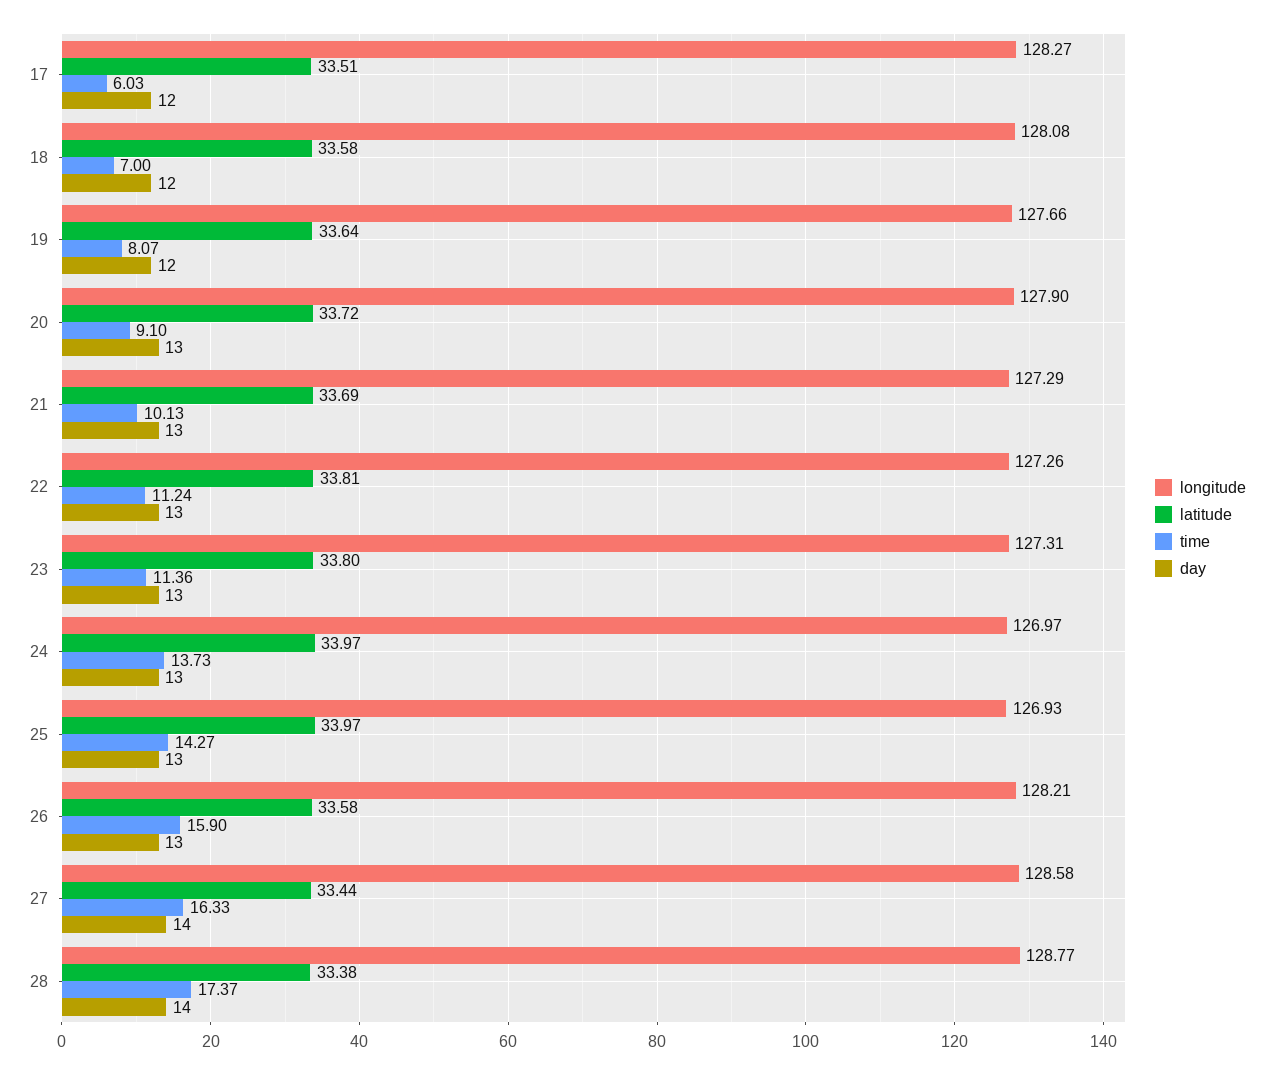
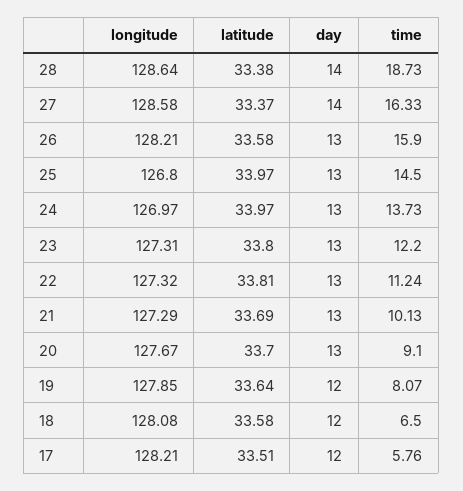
longitude, 17: 128.27 -> 128.21
time, 17: 6.03 -> 5.76
time, 18: 7 -> 6.5
longitude, 19: 127.66 -> 127.85
longitude, 20: 127.9 -> 127.67
latitude, 20: 33.72 -> 33.7
longitude, 22: 127.26 -> 127.32
time, 23: 11.36 -> 12.2
longitude, 25: 126.93 -> 126.8
time, 25: 14.27 -> 14.5
latitude, 27: 33.44 -> 33.37
longitude, 28: 128.77 -> 128.64
time, 28: 17.37 -> 18.73

